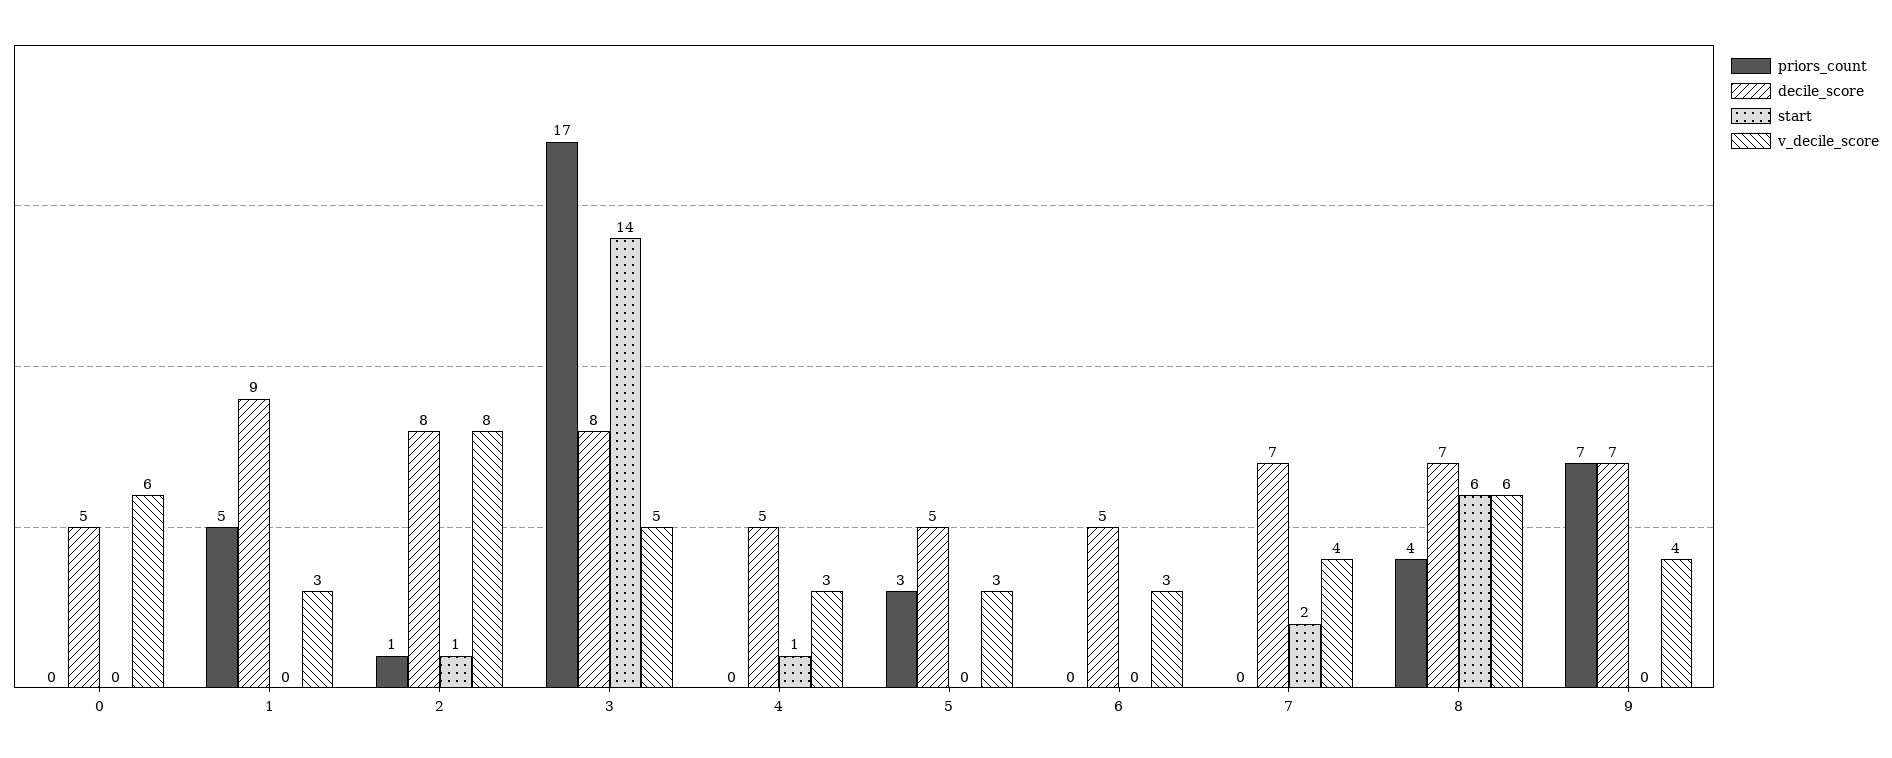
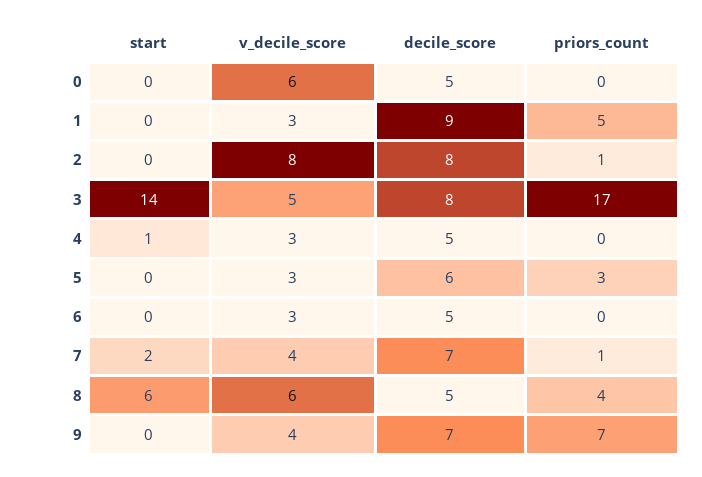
start, 2: 1 -> 0
decile_score, 5: 5 -> 6
priors_count, 7: 0 -> 1
decile_score, 8: 7 -> 5

